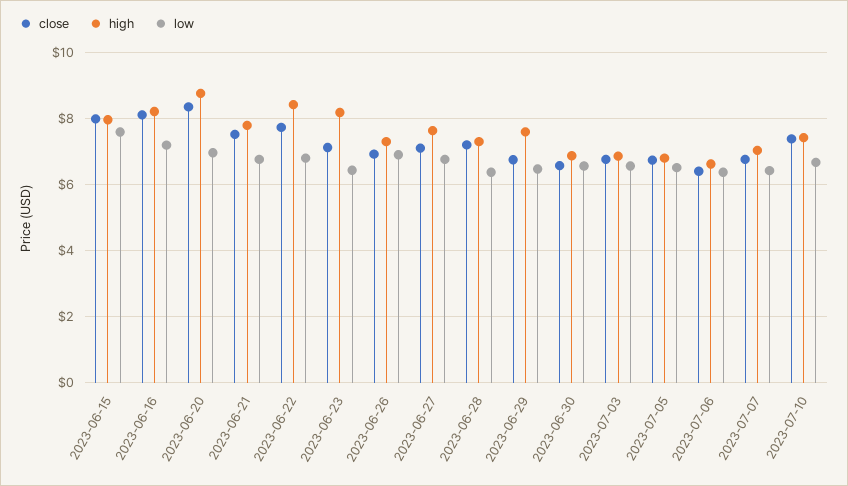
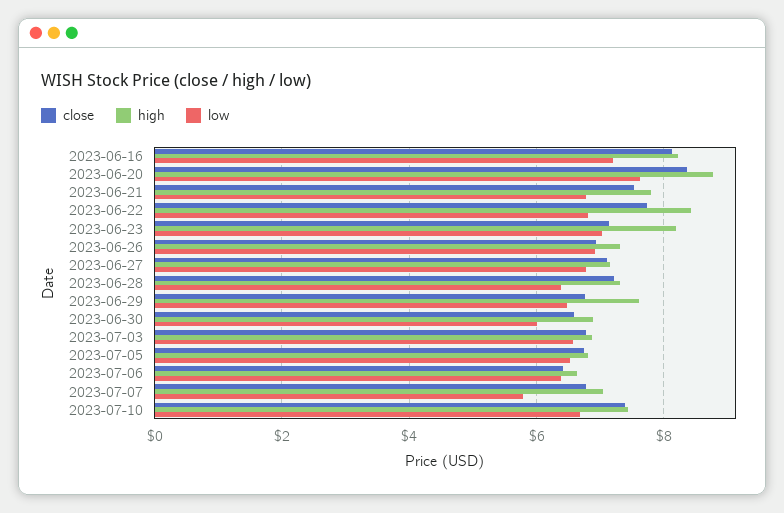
close, 2023-06-15: 8 -> none
high, 2023-06-15: 8 -> none
low, 2023-06-15: 7.6 -> none
low, 2023-06-20: 7 -> 7.6
low, 2023-06-23: 6.4 -> 7
high, 2023-06-27: 7.6 -> 7.2
low, 2023-06-30: 6.6 -> 6
low, 2023-07-07: 6.4 -> 5.8

